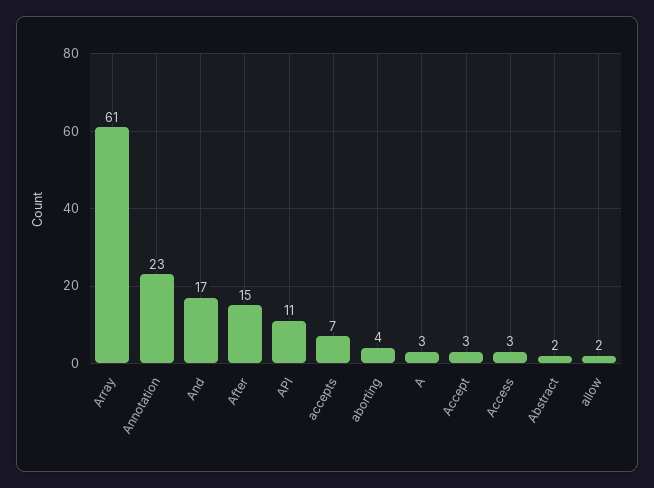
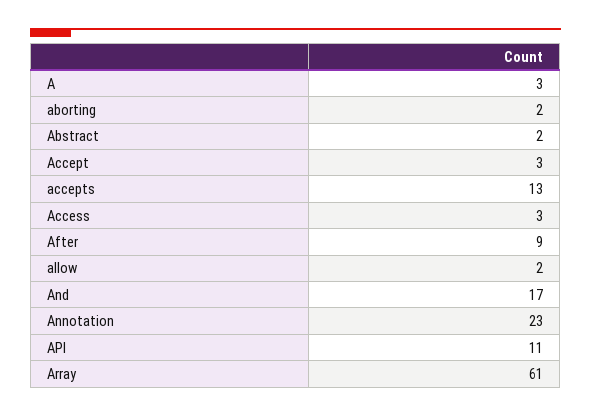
After: 15 -> 9
accepts: 7 -> 13
aborting: 4 -> 2

